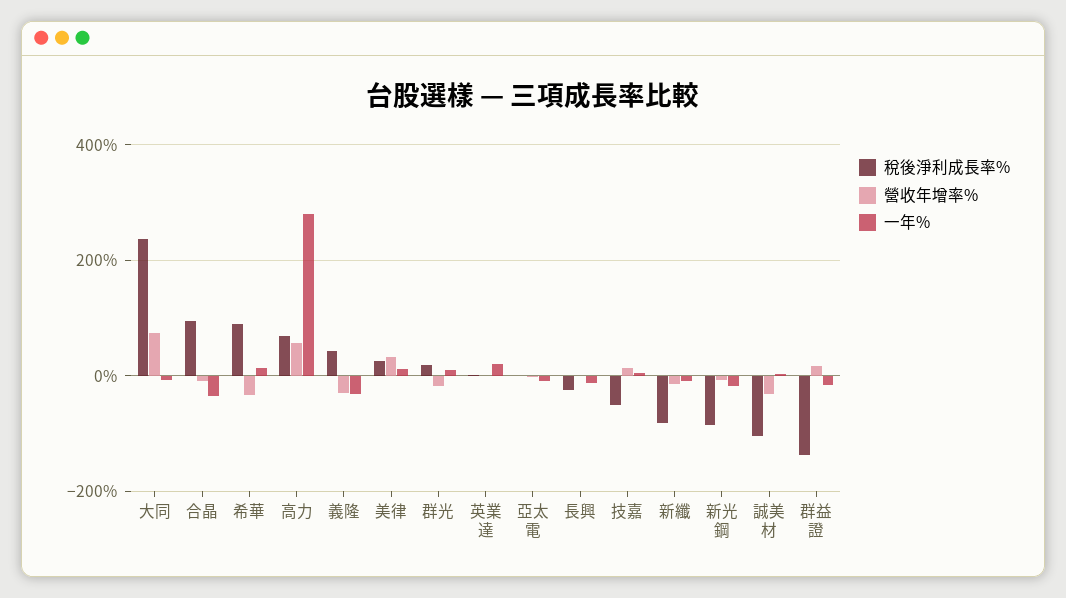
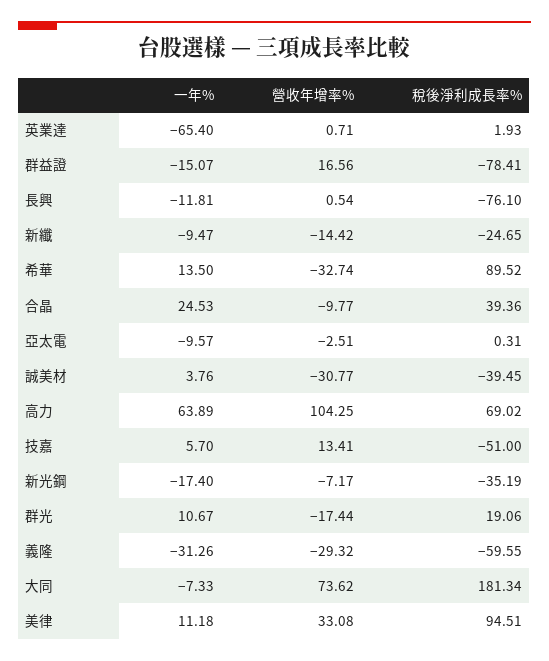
稅後淨利成長率%, 大同: 240 -> 181.34
稅後淨利成長率%, 合晶: 100 -> 39.36
一年%, 合晶: -40 -> 24.53
營收年增率%, 高力: 60 -> 104.25
一年%, 高力: 280 -> 63.89
稅後淨利成長率%, 義隆: 40 -> -59.55
稅後淨利成長率%, 美律: 20 -> 94.51
一年%, 英業達: 20 -> -65.4
稅後淨利成長率%, 長興: -20 -> -76.1
稅後淨利成長率%, 新纖: -80 -> -24.65
稅後淨利成長率%, 新光鋼: -80 -> -35.19
稅後淨利成長率%, 誠美材: -100 -> -39.45
稅後淨利成長率%, 群益證: -140 -> -78.41

